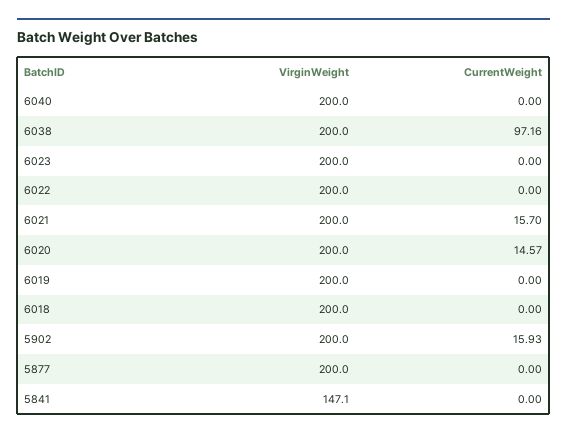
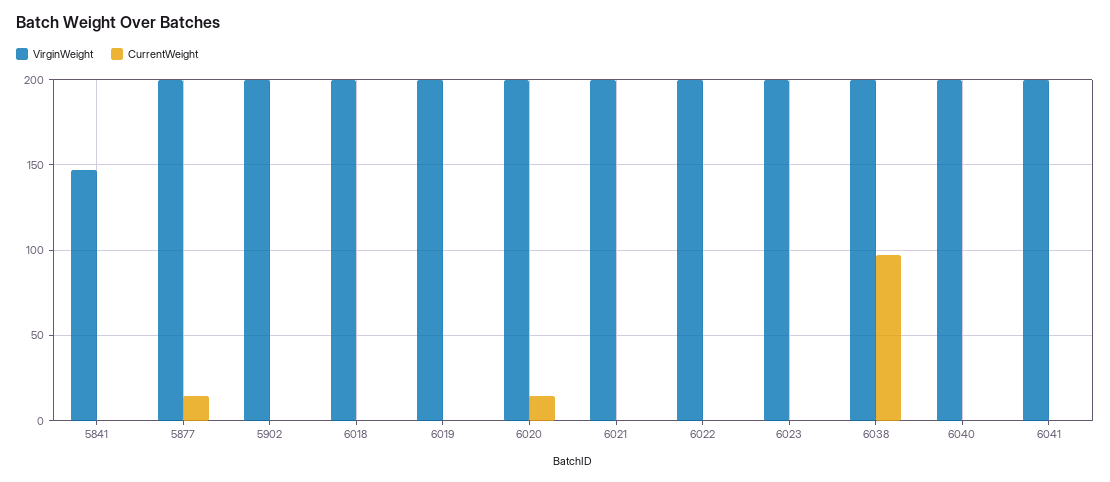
CurrentWeight, 6021: 15.7 -> 0
CurrentWeight, 5902: 15.93 -> 0
CurrentWeight, 5877: 0 -> 15
VirginWeight, 6041: none -> 200
CurrentWeight, 6041: none -> 0

